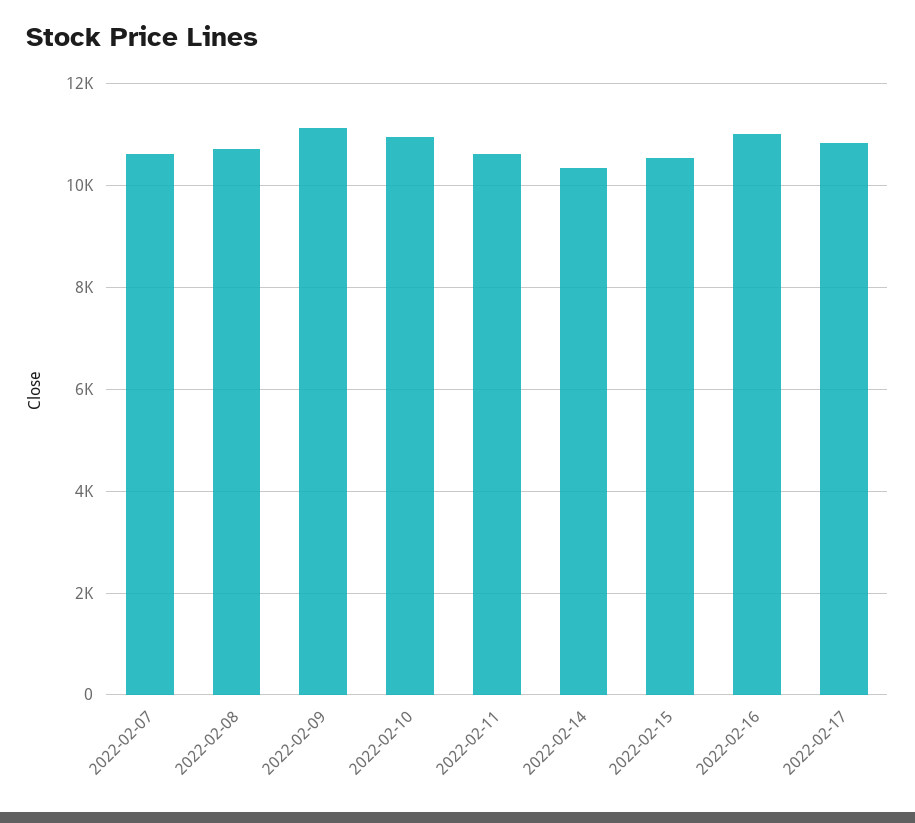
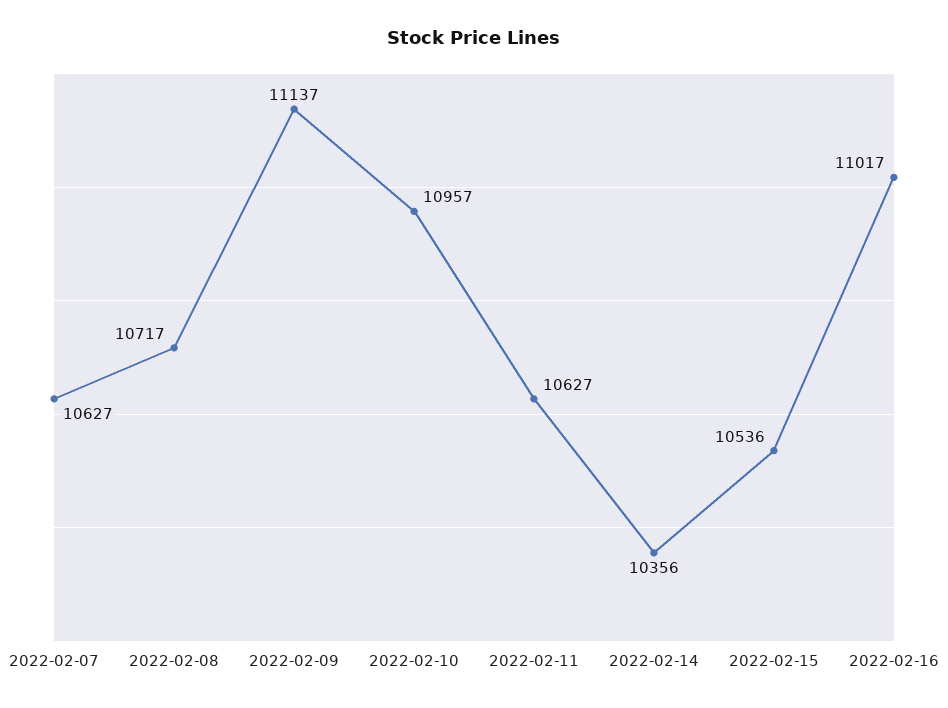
2022-02-17: 10800 -> none

